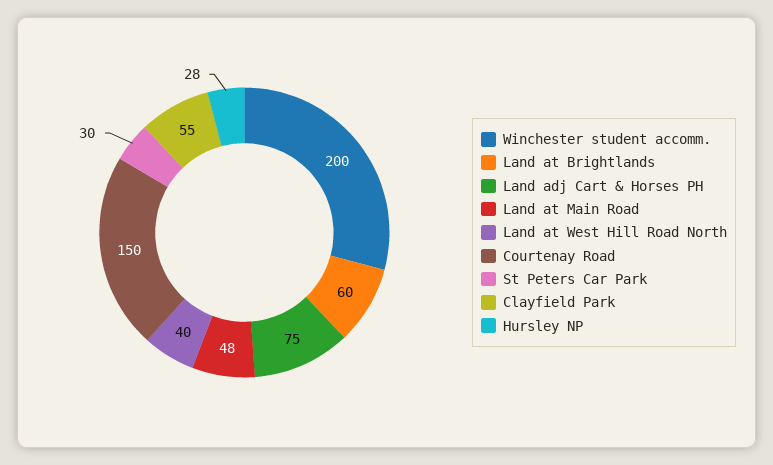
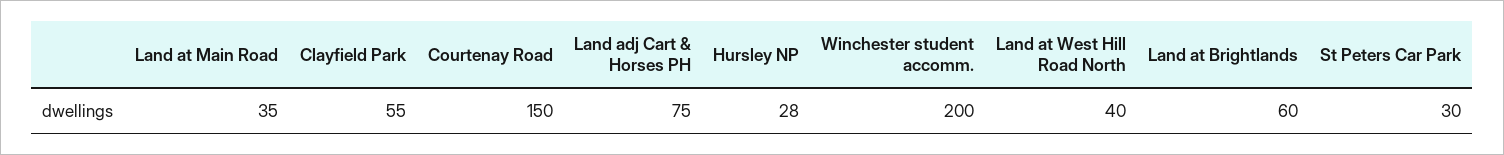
Land at Main Road: 48 -> 35

